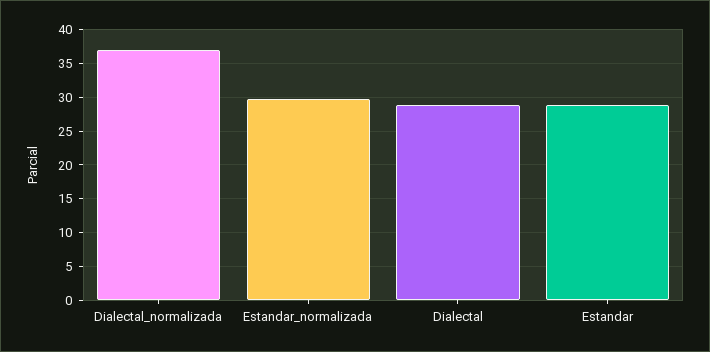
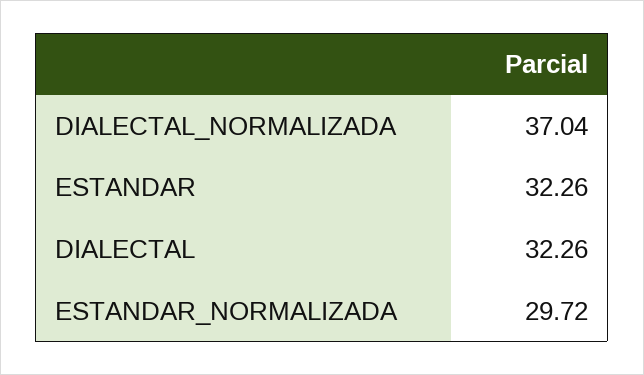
Dialectal: 29 -> 32.26
Estandar: 29 -> 32.26

